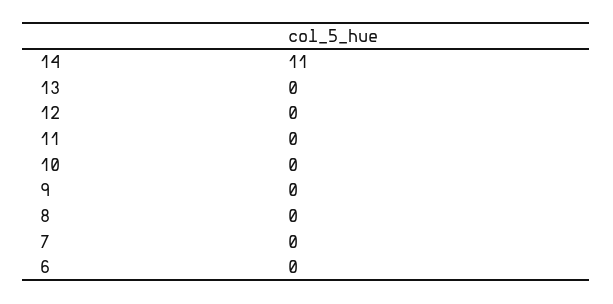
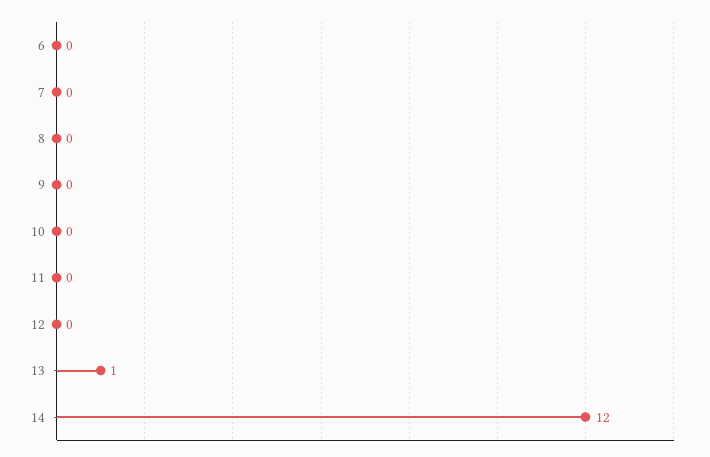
14: 11 -> 12
13: 0 -> 1

